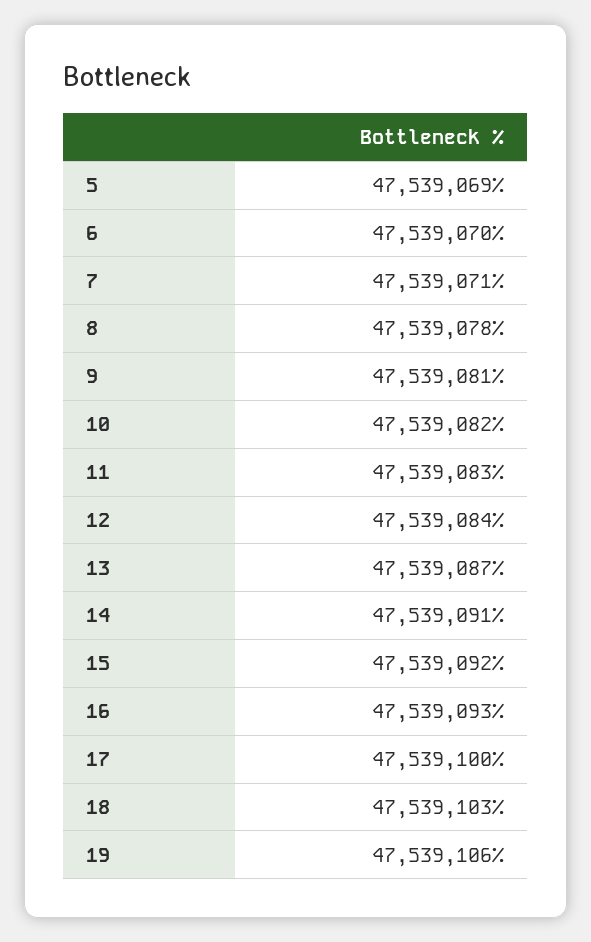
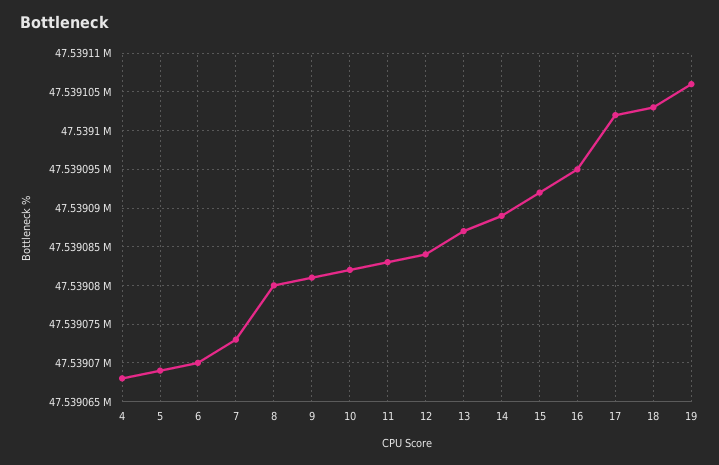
7: 47539071 -> 47539073
8: 47539078 -> 47539080
14: 47539091 -> 47539089
16: 47539093 -> 47539095
17: 47539100 -> 47539102
4: none -> 47539068

